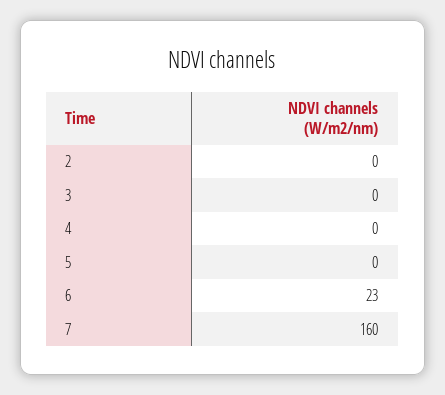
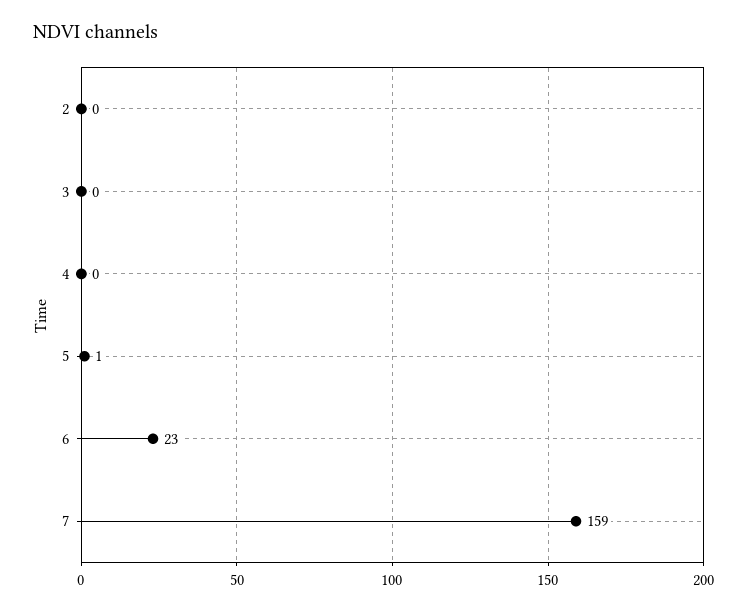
5: 0 -> 1
7: 160 -> 159

